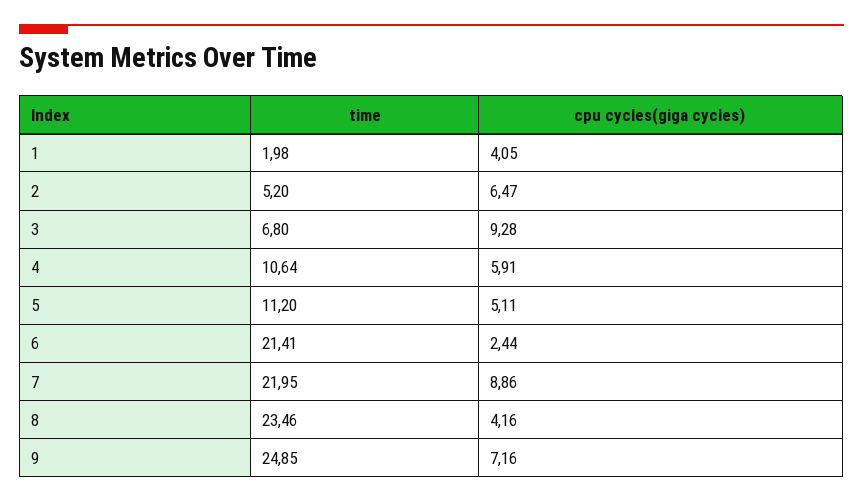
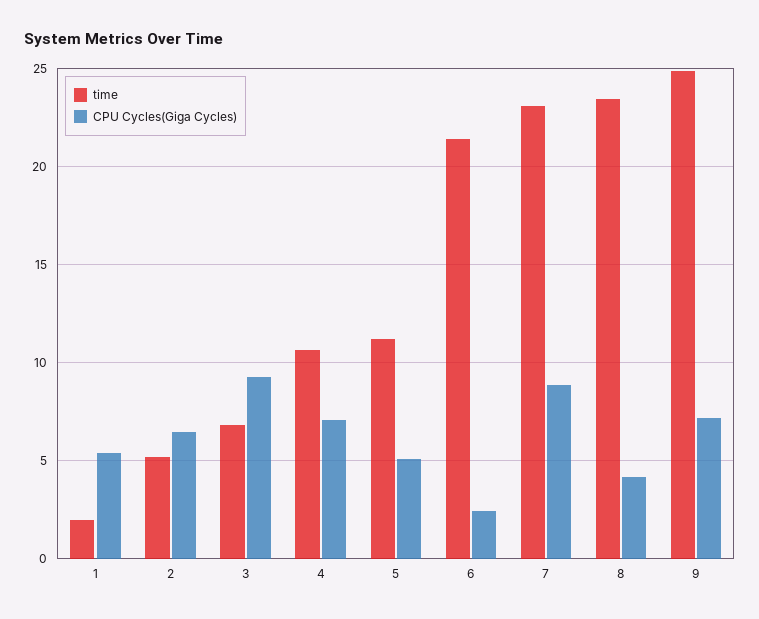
cpu cycles(giga cycles), 1: 4.05 -> 5.5
cpu cycles(giga cycles), 4: 5.91 -> 7
time, 7: 21.95 -> 23

